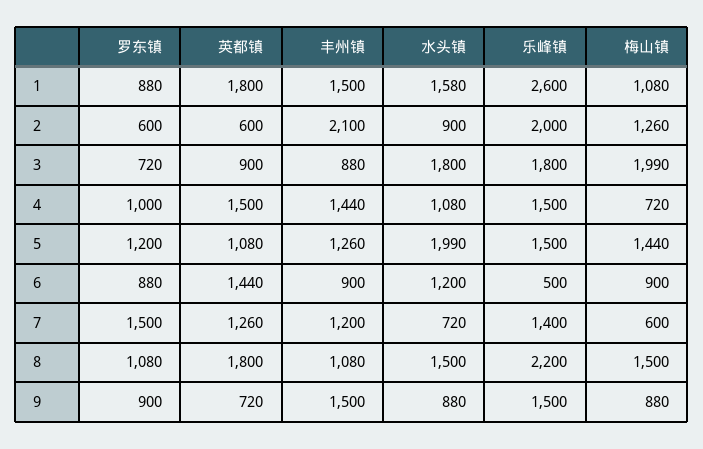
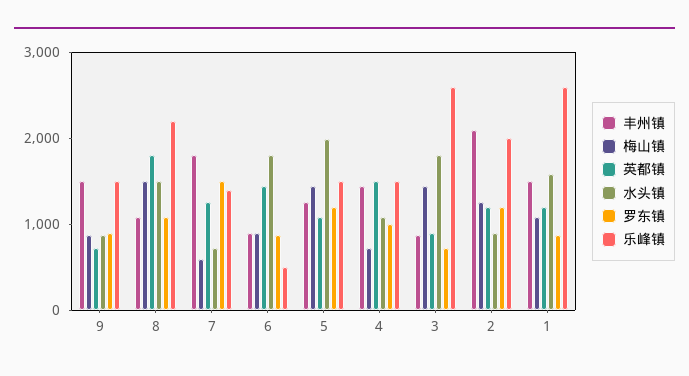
英都镇, 1: 1800 -> 1200
罗东镇, 2: 600 -> 1200
英都镇, 2: 600 -> 1200
乐峰镇, 3: 1800 -> 2600
梅山镇, 3: 1990 -> 1400
水头镇, 6: 1200 -> 1800
丰州镇, 7: 1200 -> 1800

